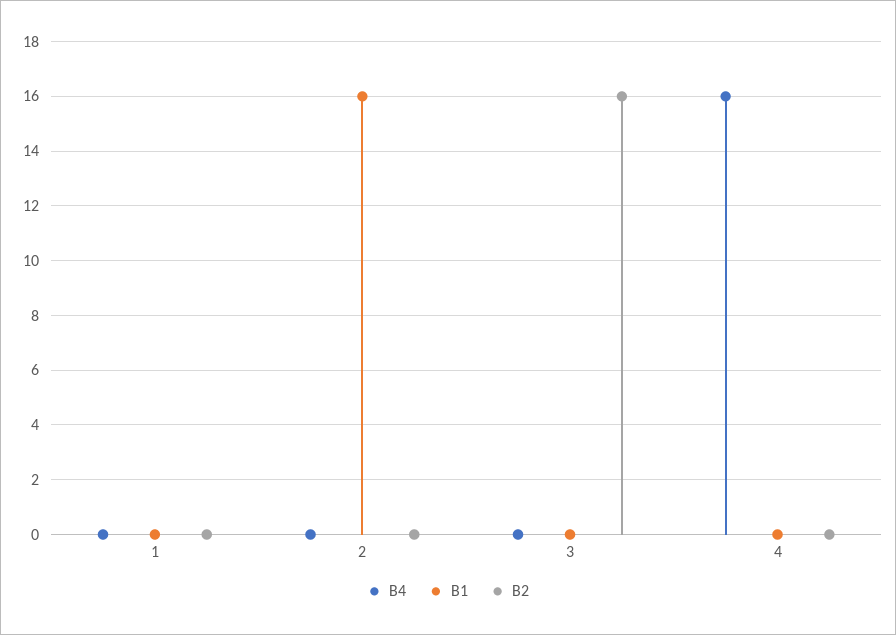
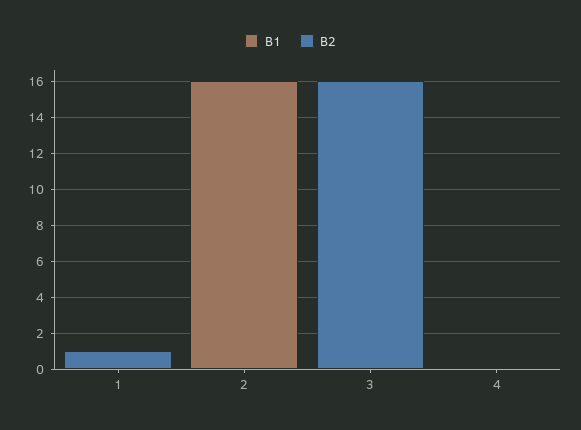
B4, 1: 0 -> none
B2, 1: 0 -> 1
B4, 2: 0 -> none
B4, 3: 0 -> none
B4, 4: 16 -> none

